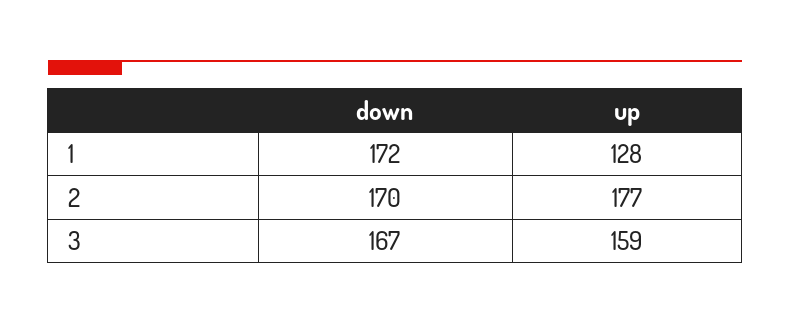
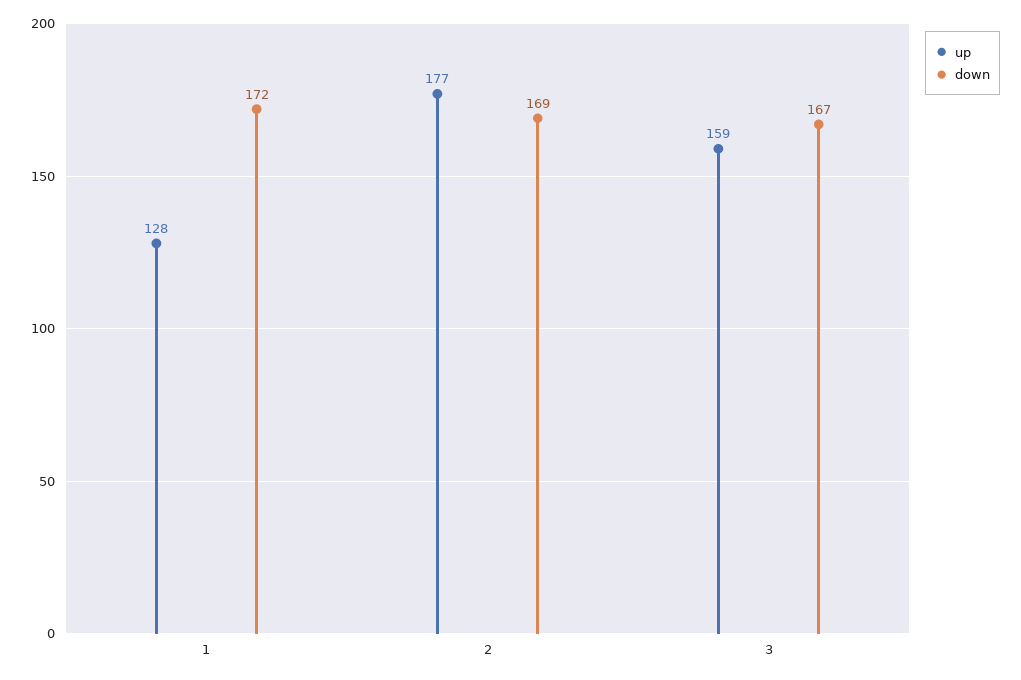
down, 2: 170 -> 169

